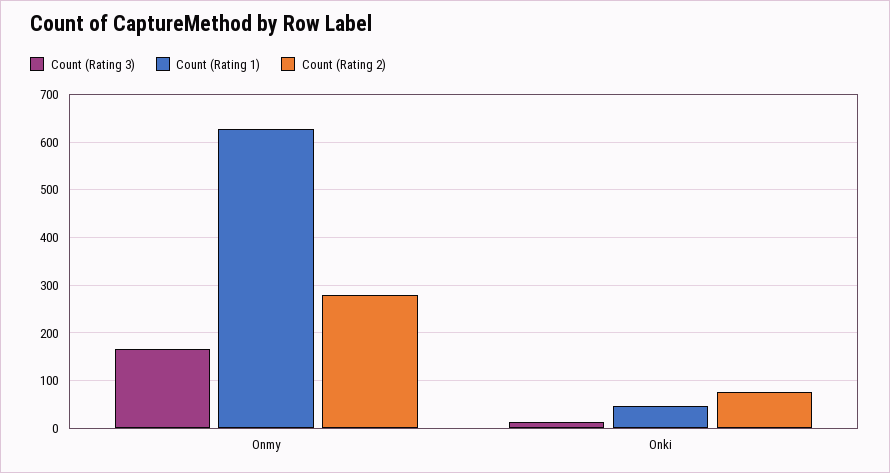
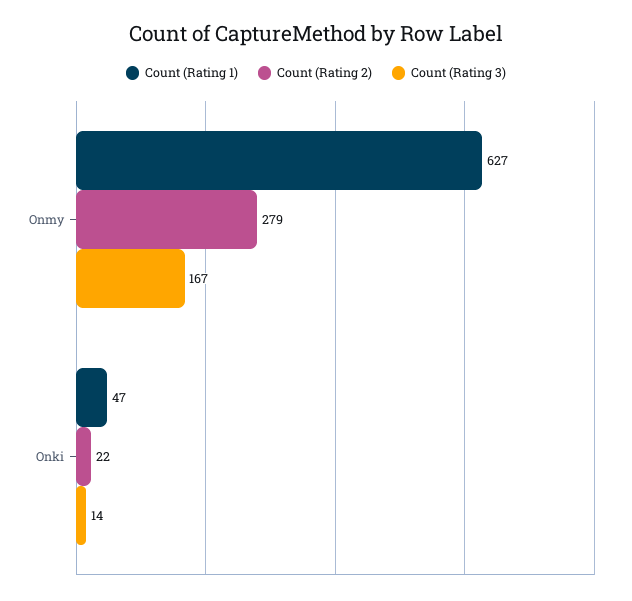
Count (Rating 2), Onki: 80 -> 22

